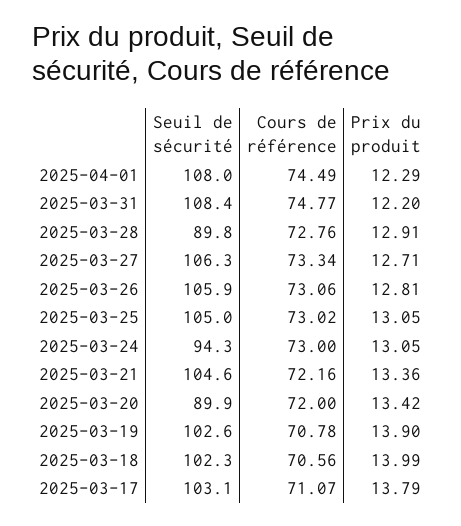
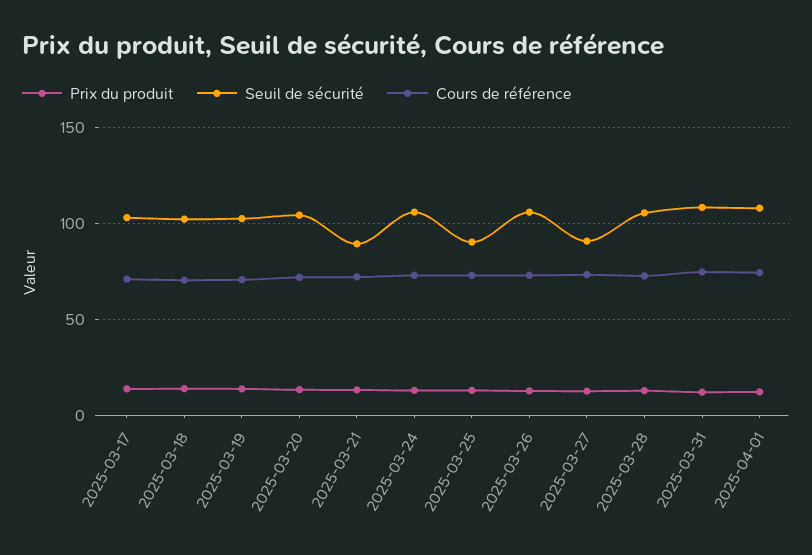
Seuil de sécurité, 2025-03-28: 89.8 -> 105
Seuil de sécurité, 2025-03-27: 106.3 -> 90
Seuil de sécurité, 2025-03-25: 105 -> 90
Seuil de sécurité, 2025-03-24: 94.3 -> 105
Seuil de sécurité, 2025-03-21: 104.6 -> 90
Seuil de sécurité, 2025-03-20: 89.9 -> 105

